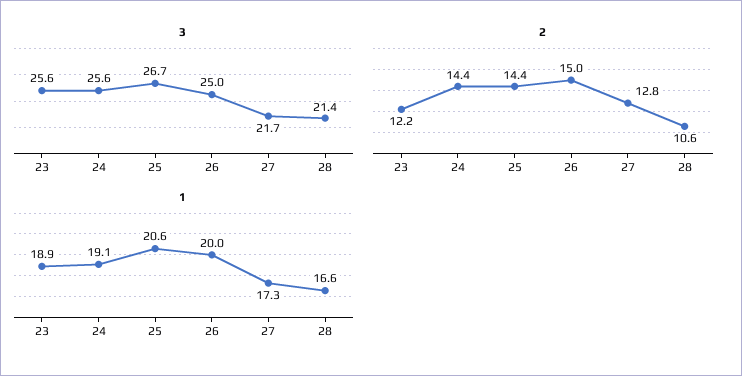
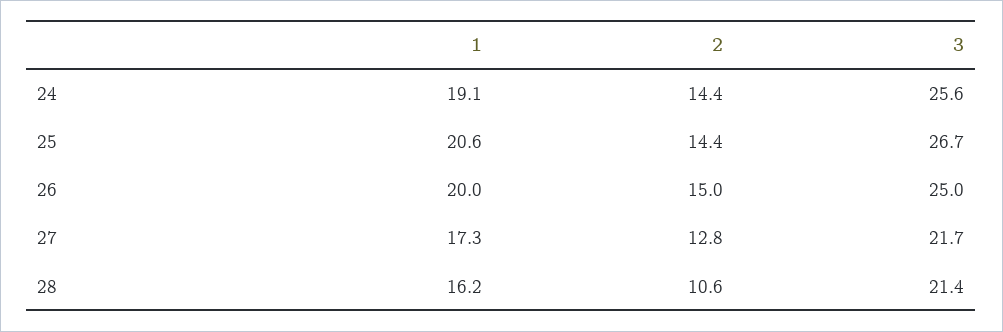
3, 23: 25.6 -> none
2, 23: 12.2 -> none
1, 23: 18.9 -> none
1, 28: 16.6 -> 16.2

